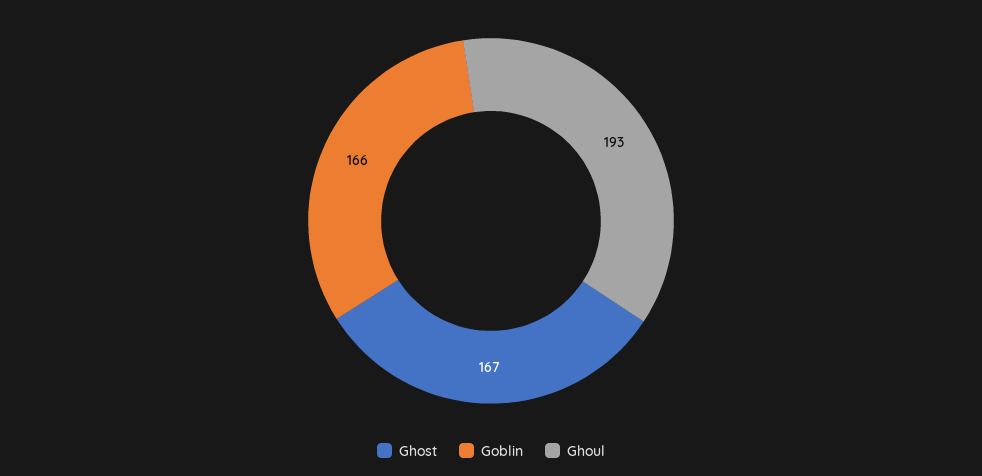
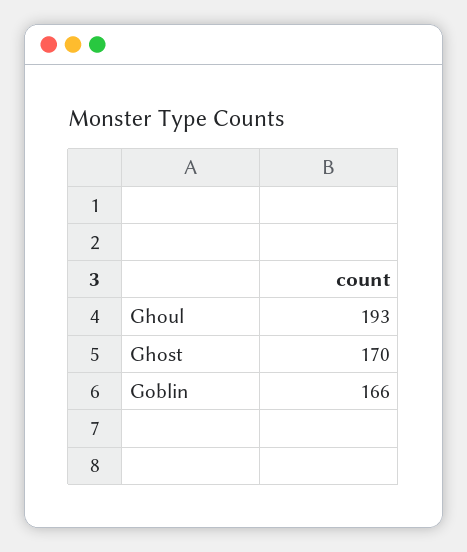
Ghost: 167 -> 170

